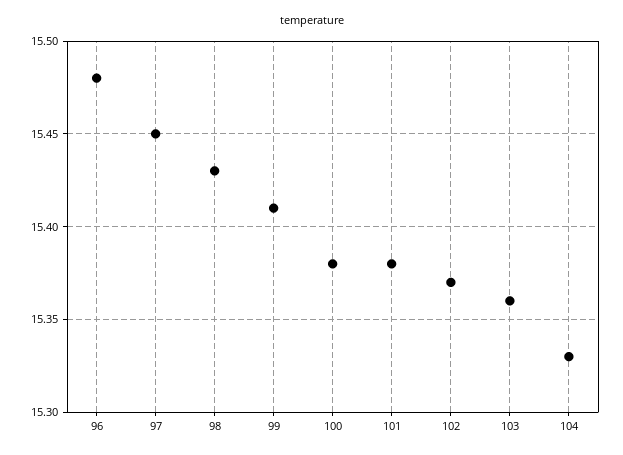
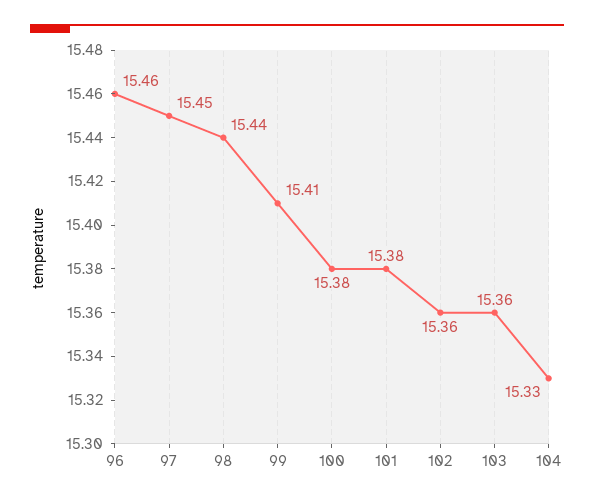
96: 15.48 -> 15.46
98: 15.43 -> 15.44
102: 15.37 -> 15.36

